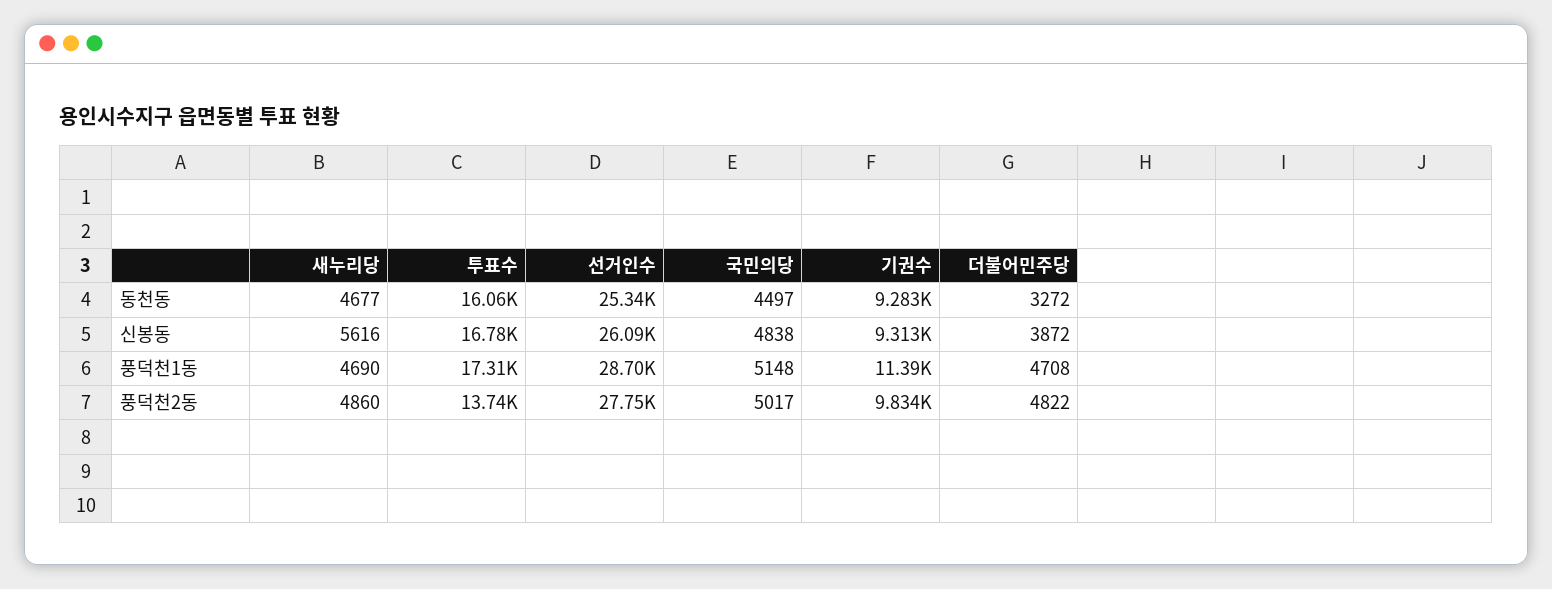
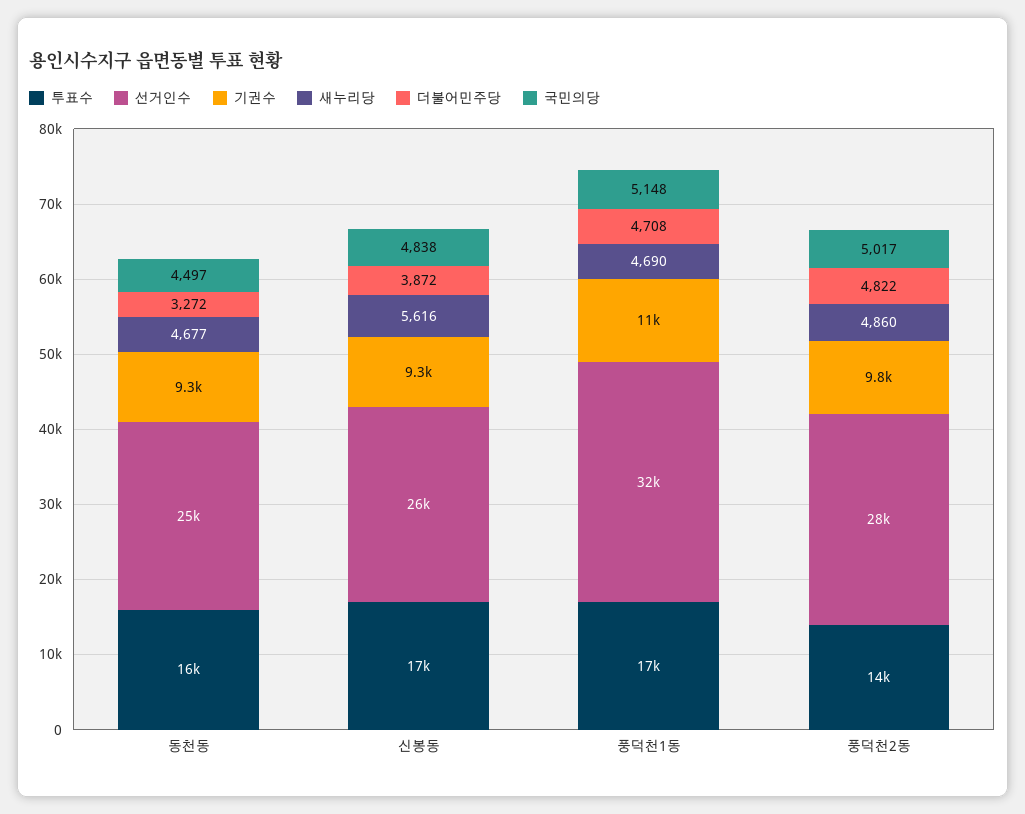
선거인수, 풍덕천1동: 28700 -> 32000

